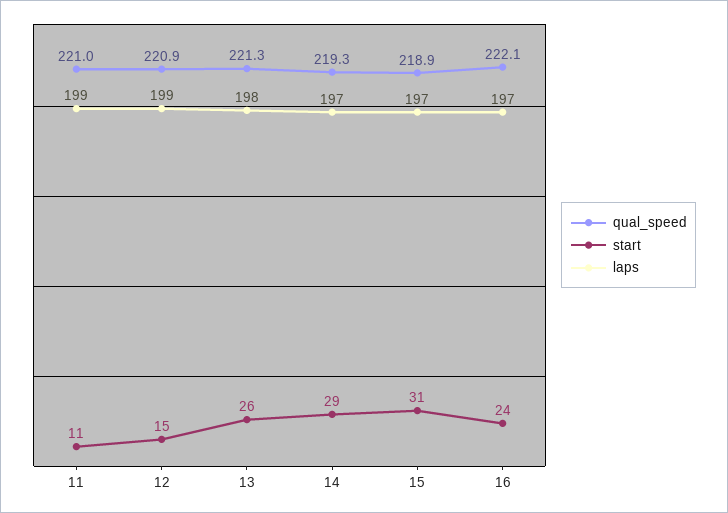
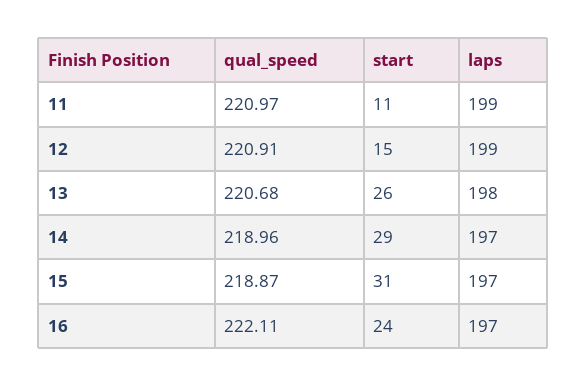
qual_speed, 13: 221.3 -> 220.68
qual_speed, 14: 219.3 -> 218.96

